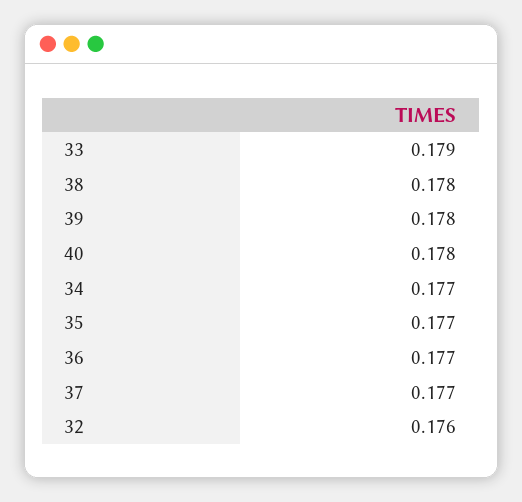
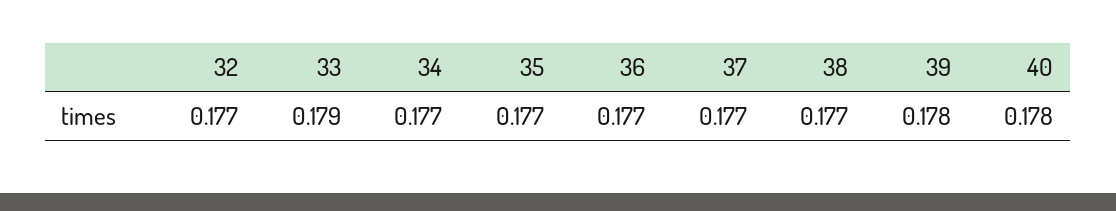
38: 0.178 -> 0.177
32: 0.176 -> 0.177

